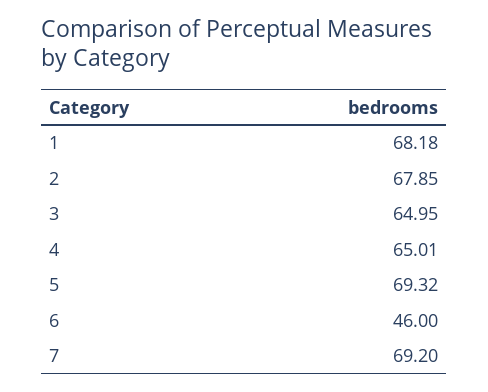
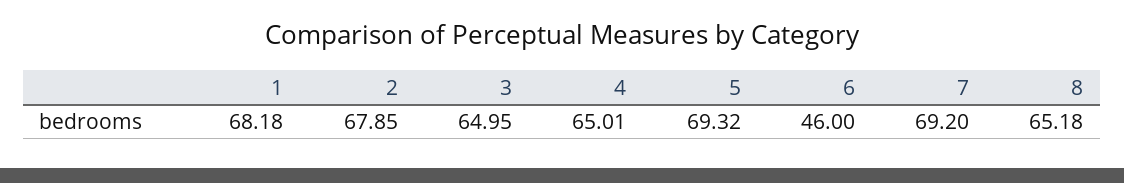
8: none -> 65.18

